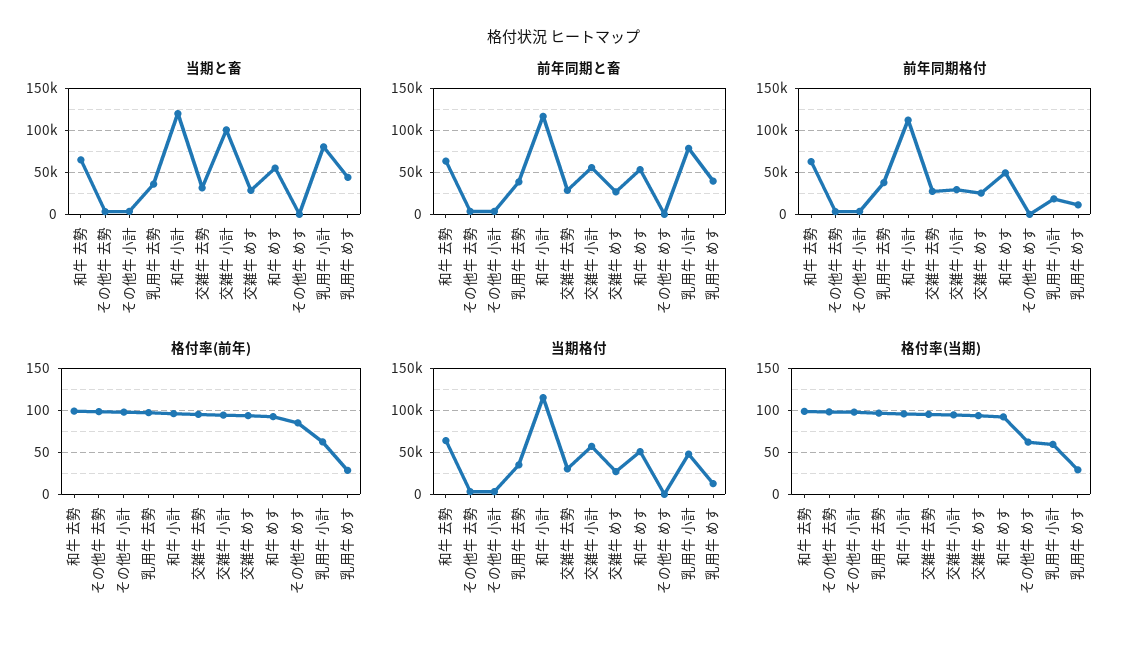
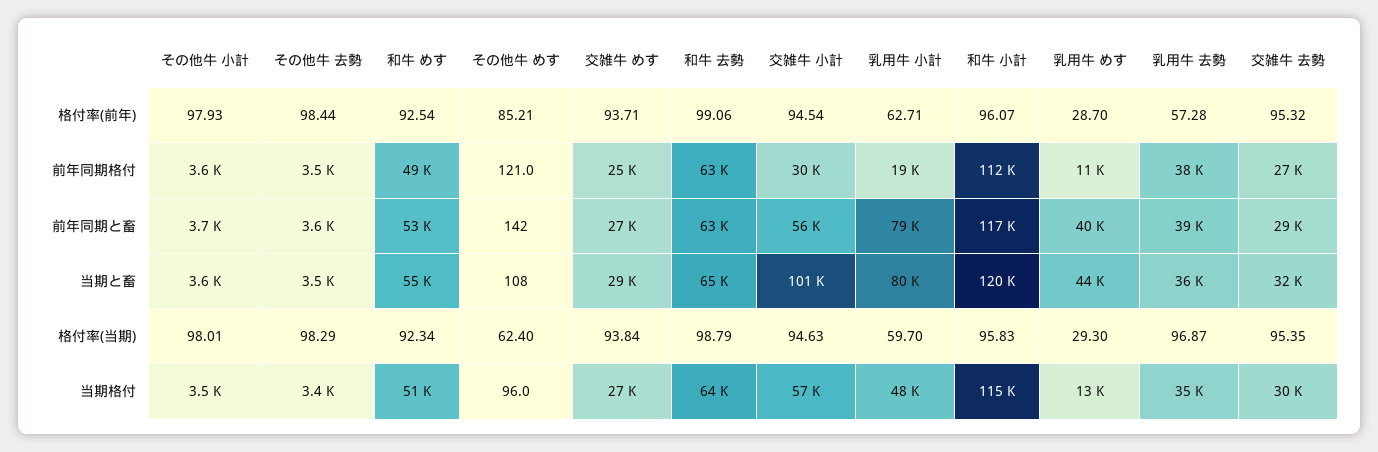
格付率(前年), 乳用牛 去勢: 100 -> 57.28

